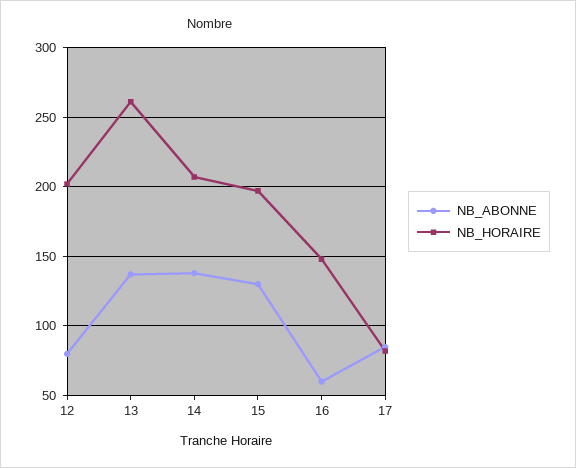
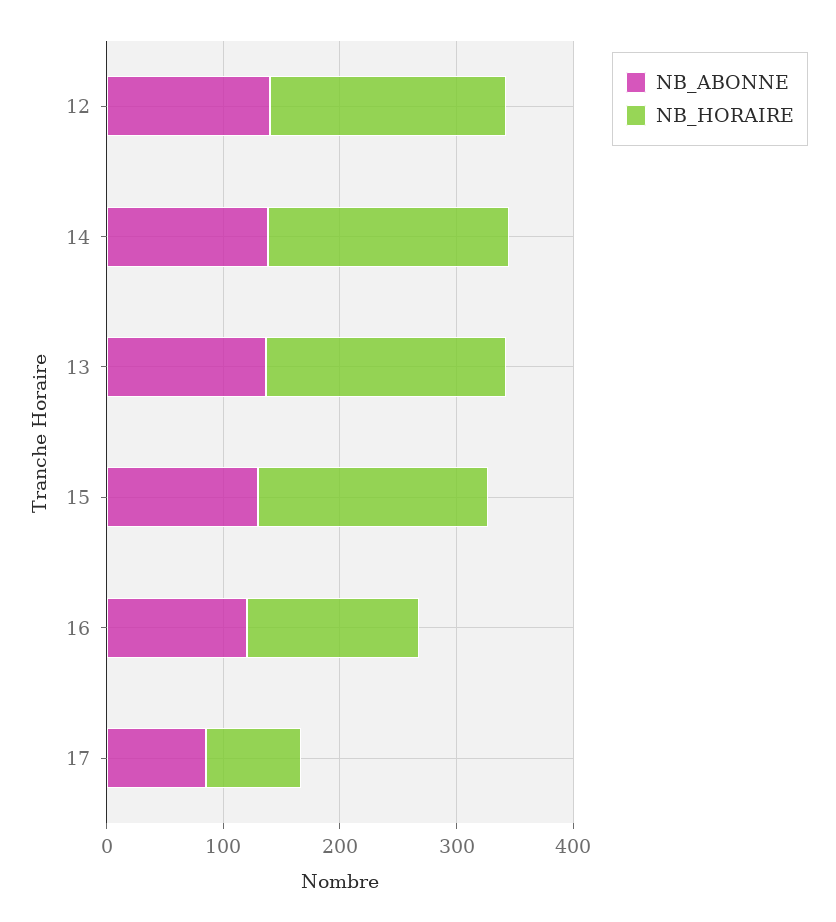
NB_ABONNE, 12: 80 -> 140
NB_HORAIRE, 13: 260 -> 200
NB_ABONNE, 16: 60 -> 120

